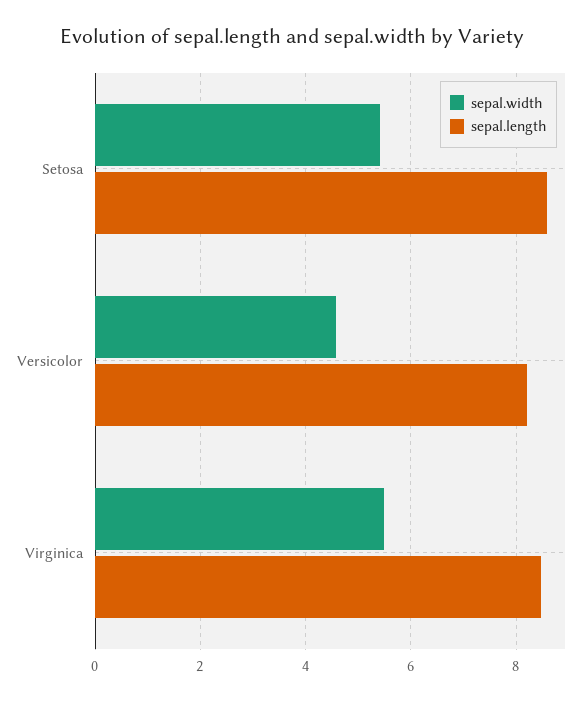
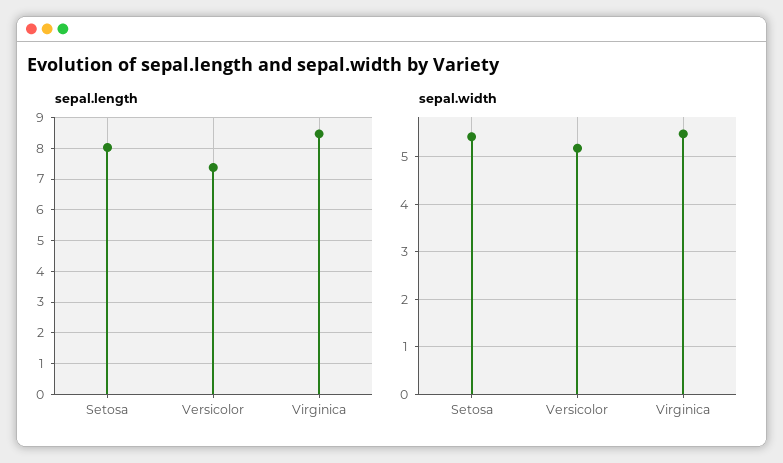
sepal.length, Setosa: 8.6 -> 8
sepal.width, Versicolor: 4.6 -> 5.2
sepal.length, Versicolor: 8.2 -> 7.4

